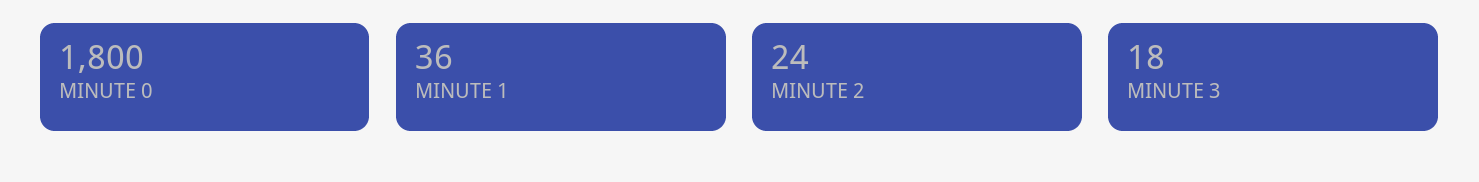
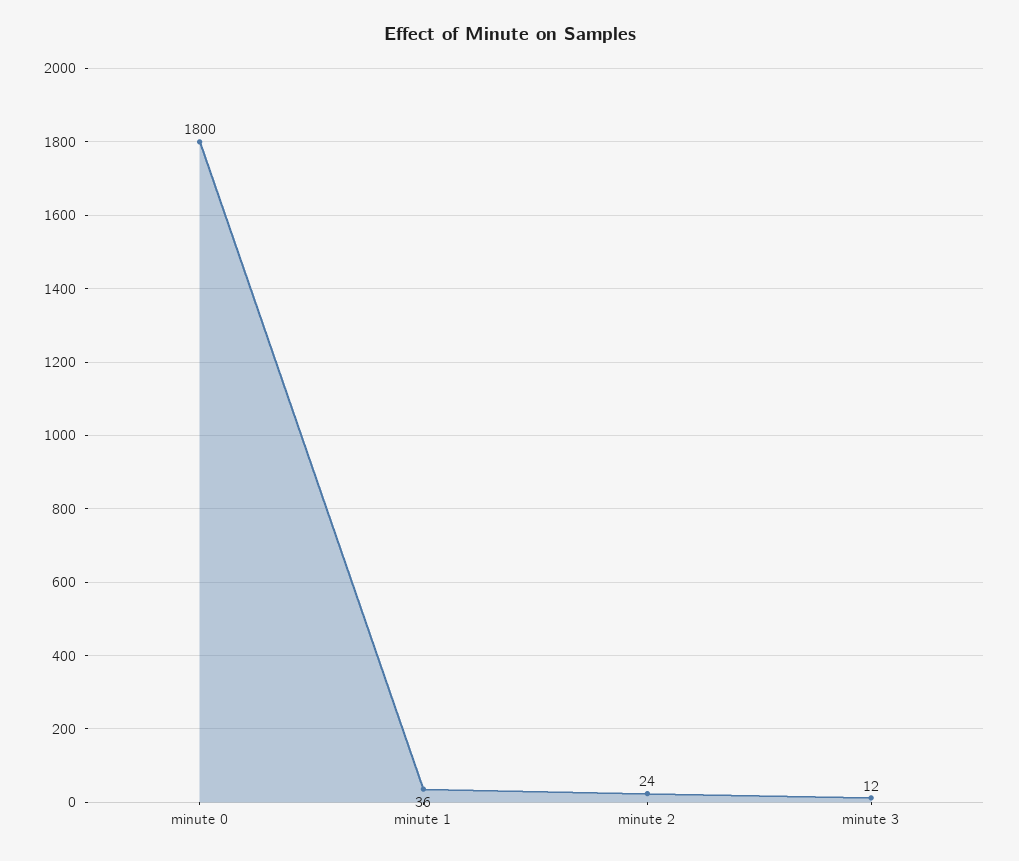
MINUTE 3: 18 -> 12

